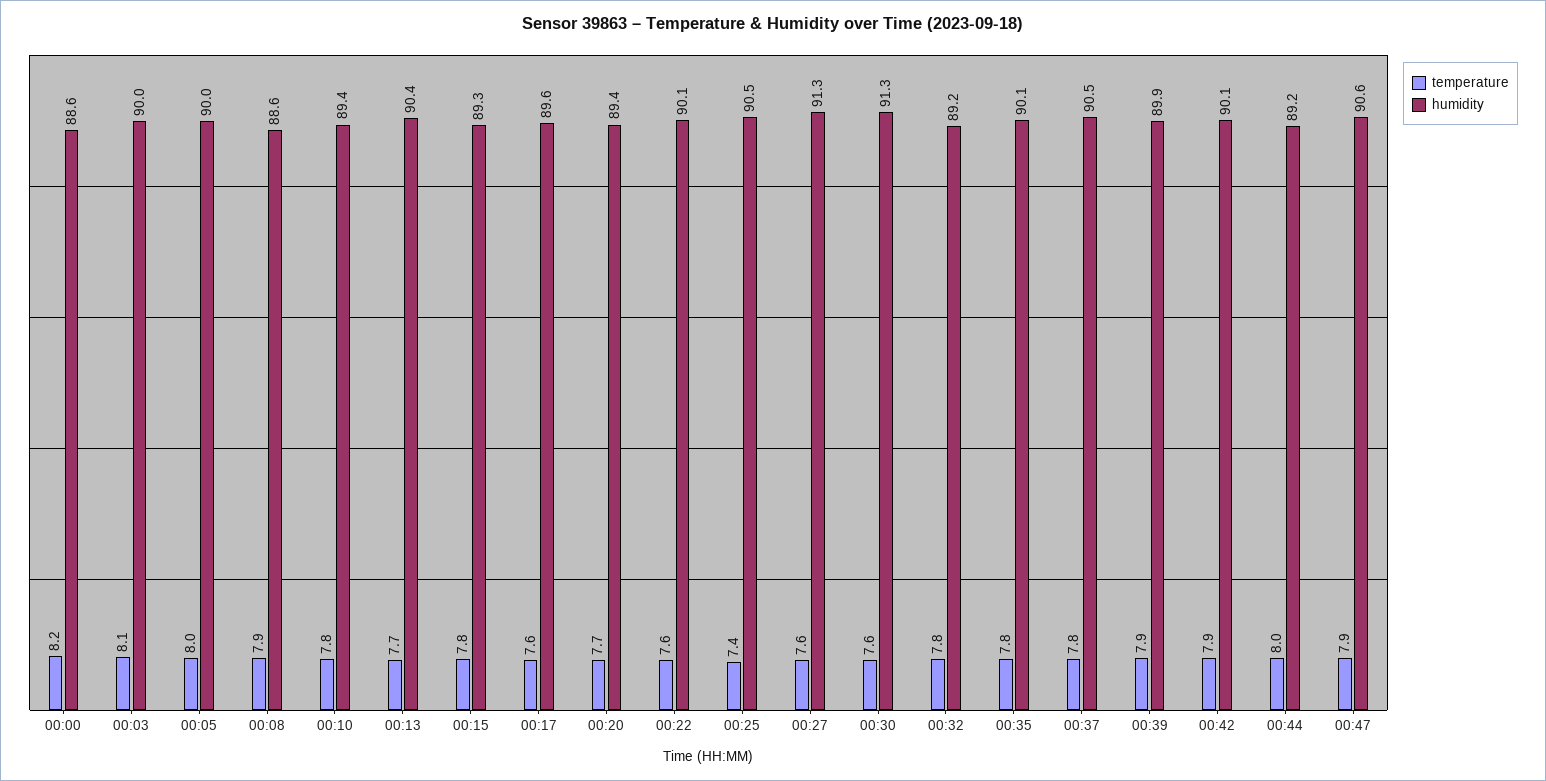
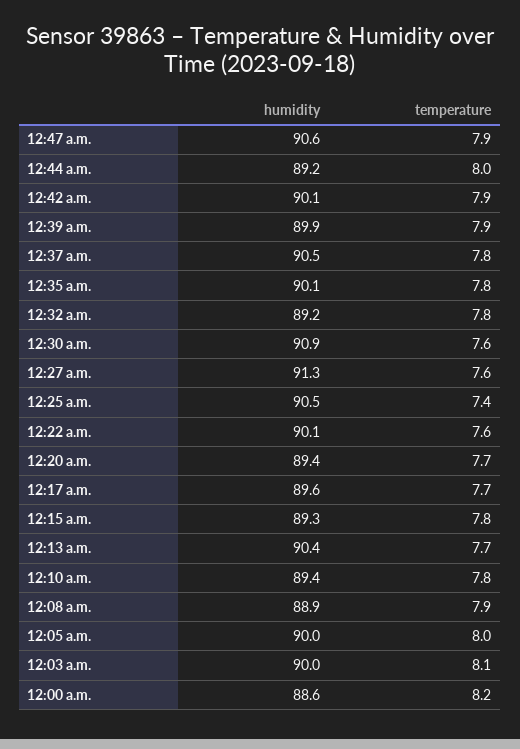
humidity, 00:08: 88.6 -> 88.9
temperature, 00:17: 7.6 -> 7.7
humidity, 00:30: 91.3 -> 90.9

